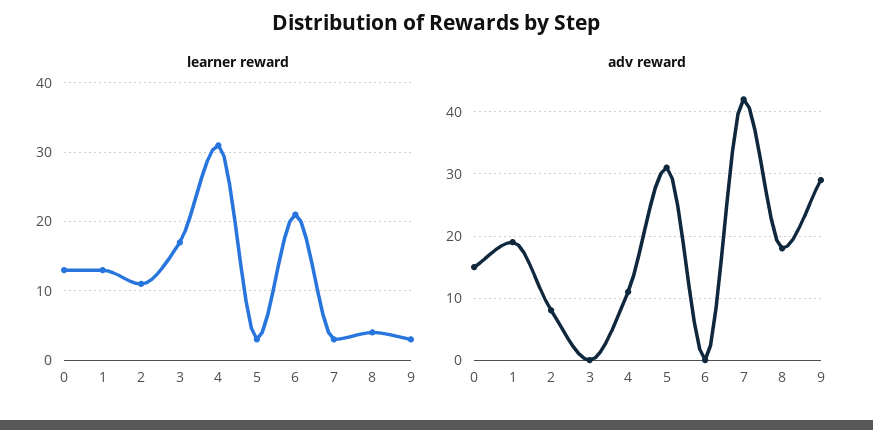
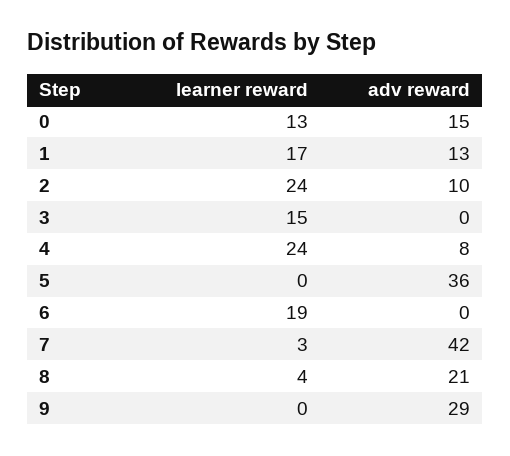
learner reward, 1: 13 -> 17
learner reward, 2: 11 -> 24
learner reward, 3: 17 -> 15
learner reward, 4: 31 -> 24
learner reward, 5: 3 -> 0
learner reward, 6: 21 -> 19
learner reward, 9: 3 -> 0
adv reward, 1: 19 -> 13
adv reward, 2: 8 -> 10
adv reward, 4: 11 -> 8
adv reward, 5: 31 -> 36
adv reward, 8: 18 -> 21

